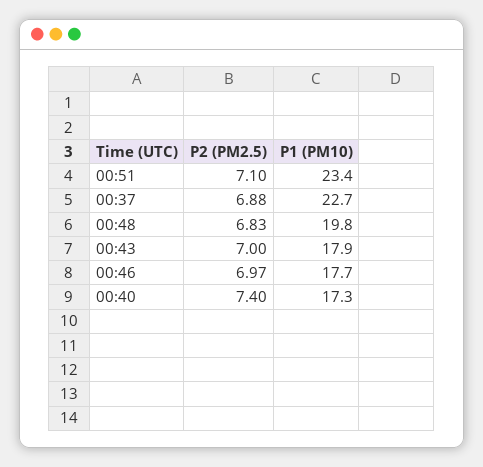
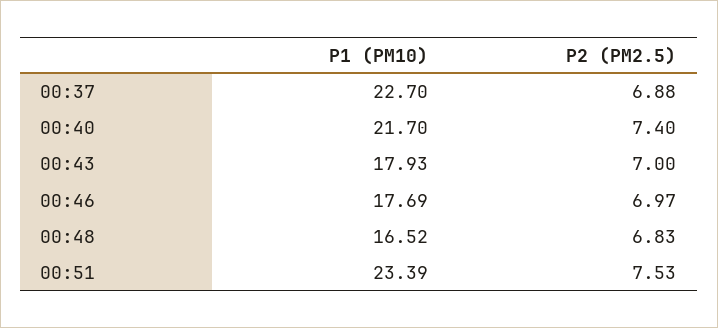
P2 (PM2.5), 00:51: 7.1 -> 7.53
P1 (PM10), 00:48: 19.8 -> 16.52
P1 (PM10), 00:40: 17.3 -> 21.7

